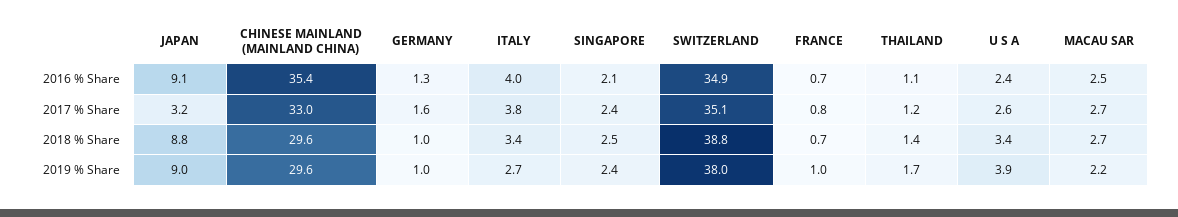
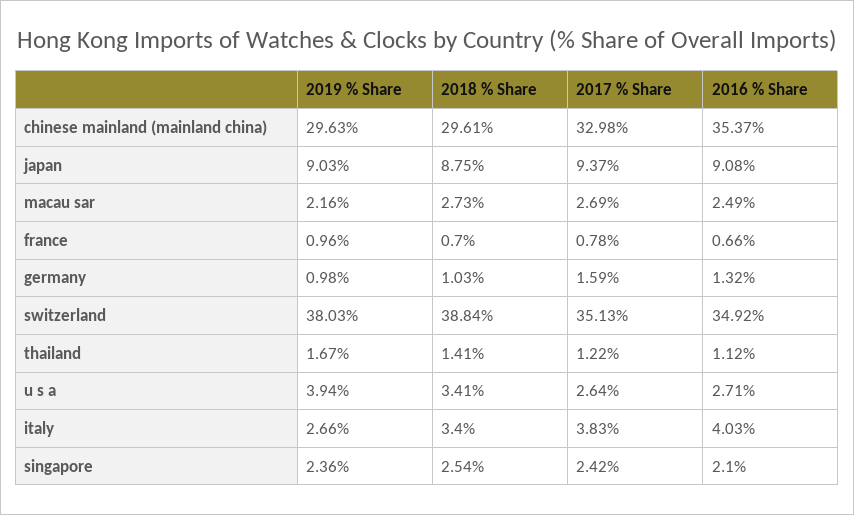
U S A, 2016 % Share: 2.4 -> 2.71
JAPAN, 2017 % Share: 3.2 -> 9.37

